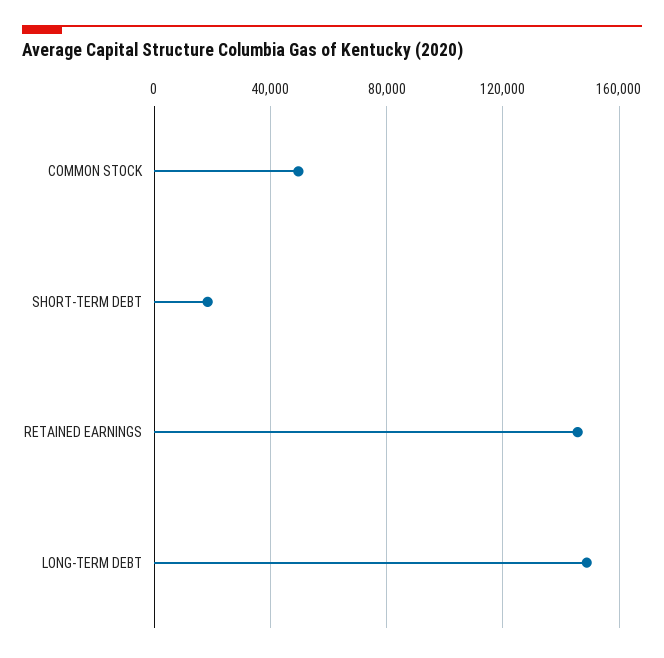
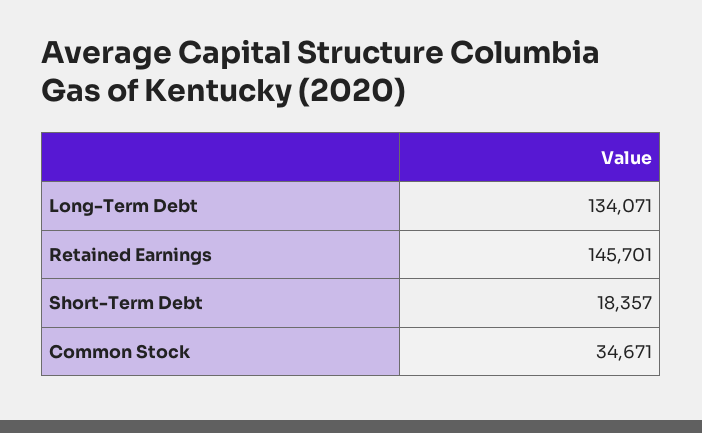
COMMON STOCK: 50000 -> 34671
LONG-TERM DEBT: 150000 -> 134071

